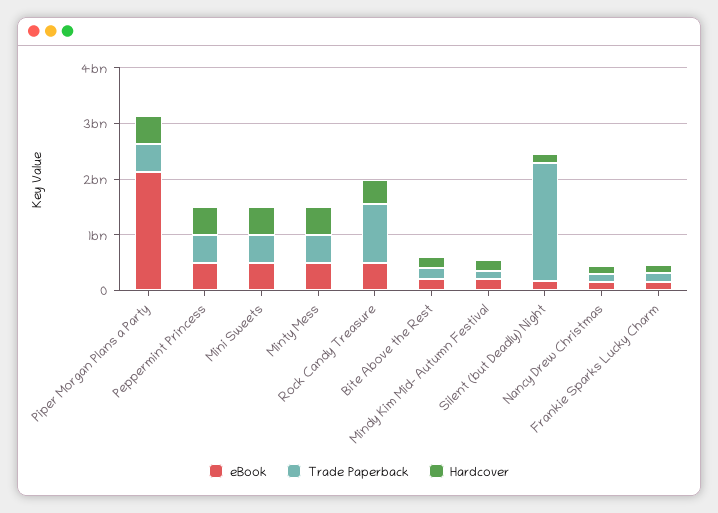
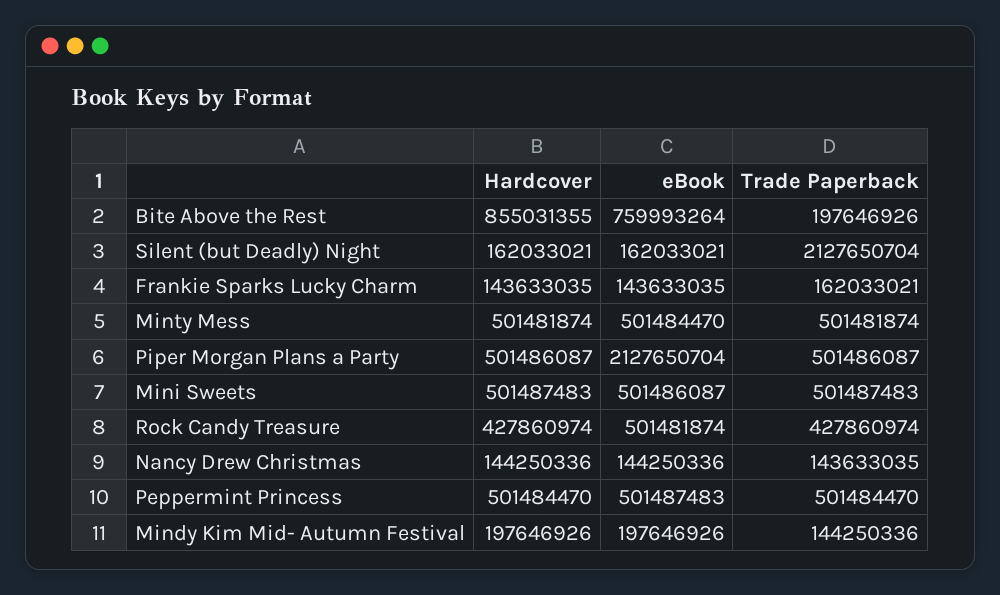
Trade Paperback, Rock Candy Treasure: 1000000000 -> 427860974
eBook, Bite Above the Rest: 200000000 -> 759993264
Hardcover, Bite Above the Rest: 200000000 -> 855031355

